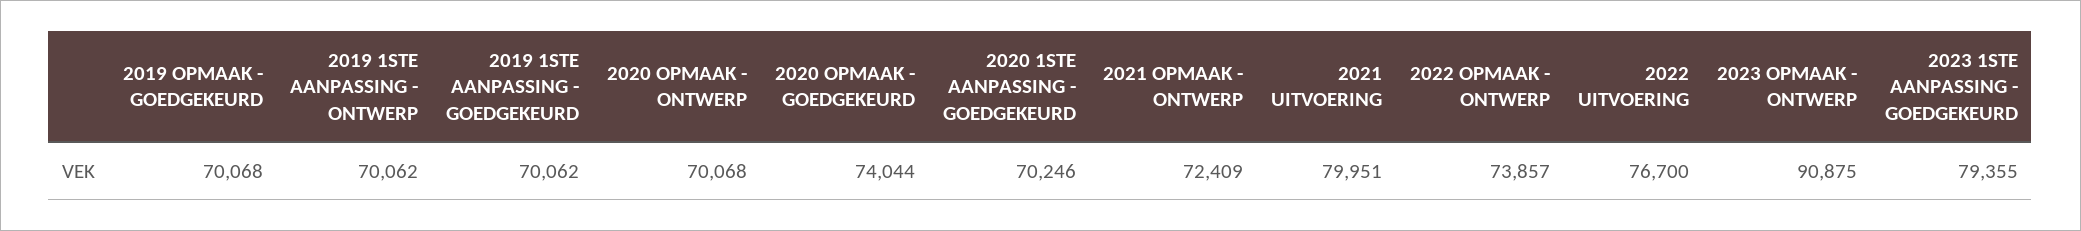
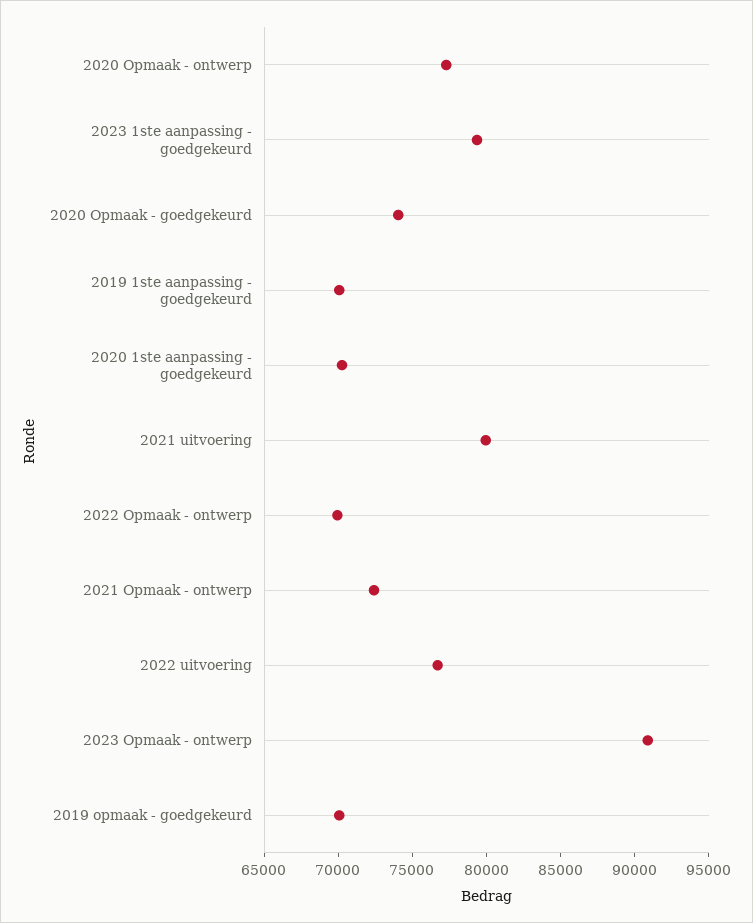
2019 1STE AANPASSING - ONTWERP: 70062 -> none
2020 OPMAAK - ONTWERP: 70068 -> 77000
2022 OPMAAK - ONTWERP: 73857 -> 70000

